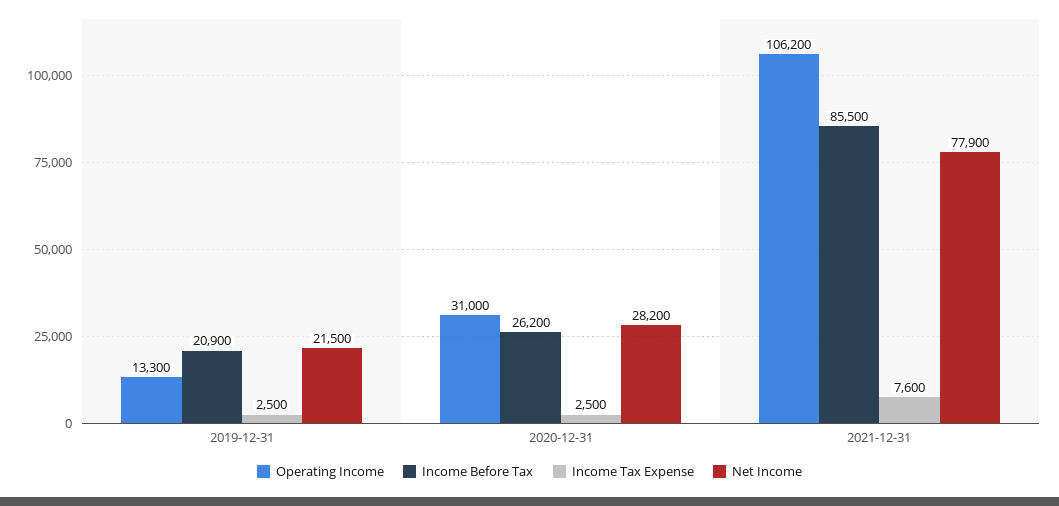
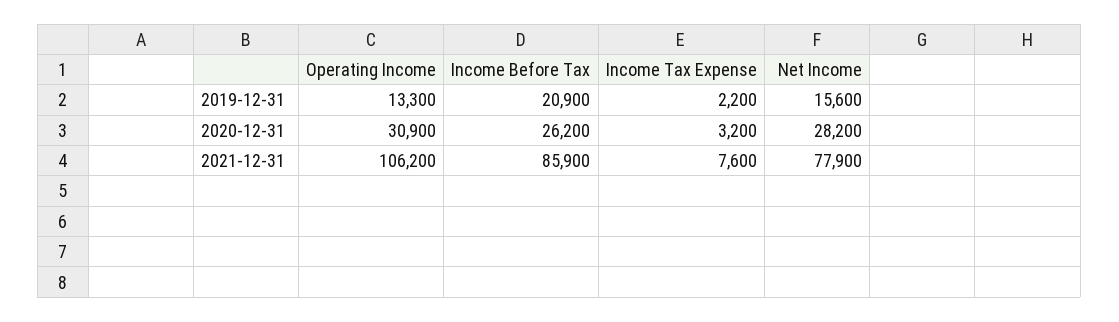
Income Tax Expense, 2019-12-31: 2500 -> 2200
Net Income, 2019-12-31: 21500 -> 15600
Operating Income, 2020-12-31: 31000 -> 30900
Income Tax Expense, 2020-12-31: 2500 -> 3200
Income Before Tax, 2021-12-31: 85500 -> 85900

